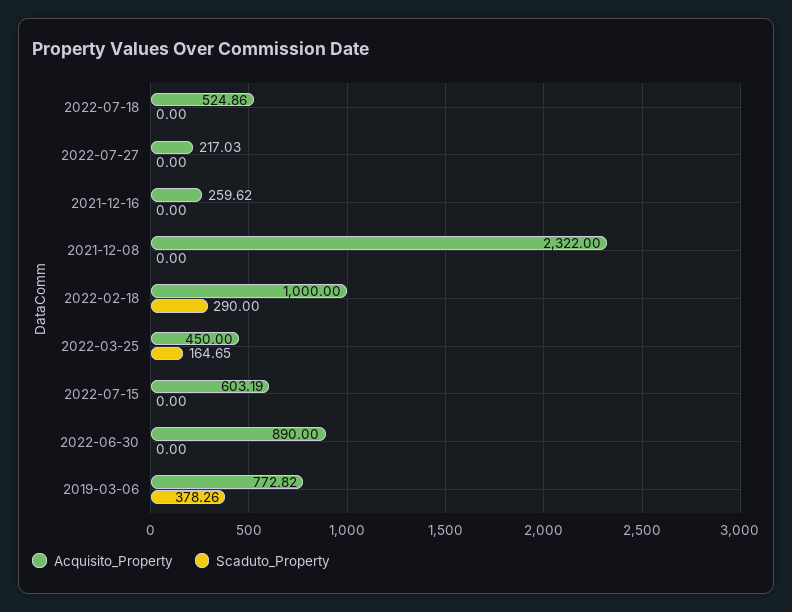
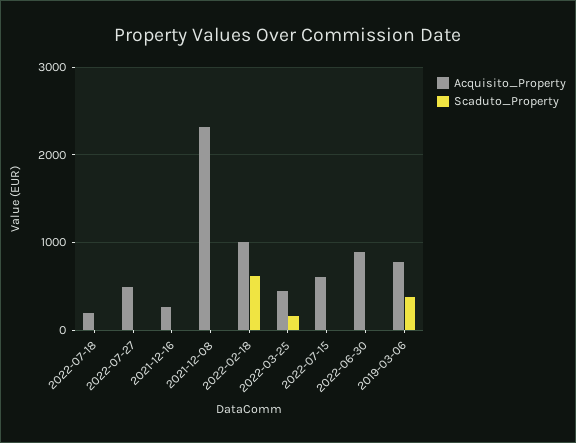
Acquisito_Property, 2022-07-18: 524.86 -> 200
Acquisito_Property, 2022-07-27: 217.03 -> 500
Scaduto_Property, 2022-02-18: 290 -> 600

